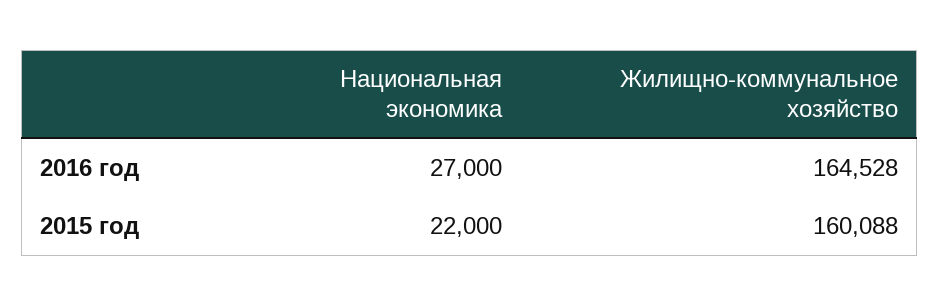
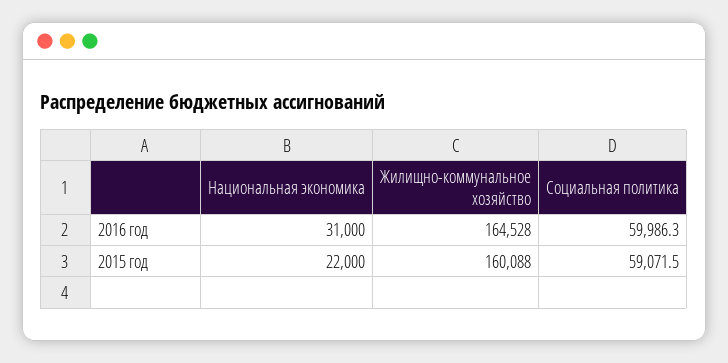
Национальная экономика, 2016 год: 27000 -> 31000
Социальная политика, 2016 год: none -> 59986.3
Социальная политика, 2015 год: none -> 59071.5

